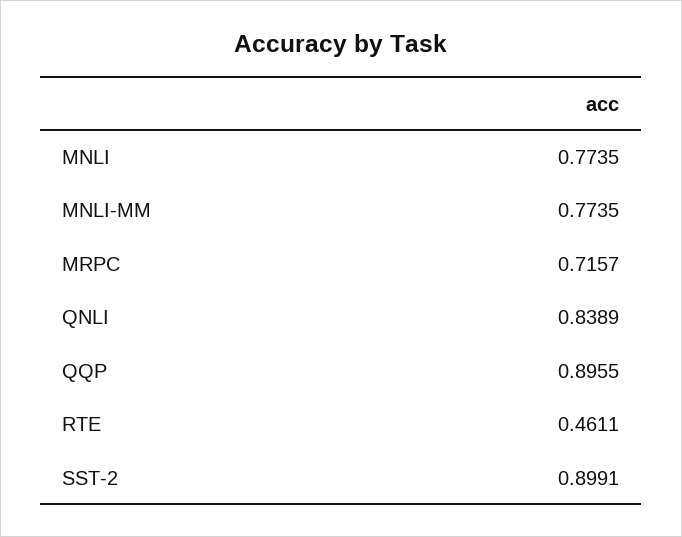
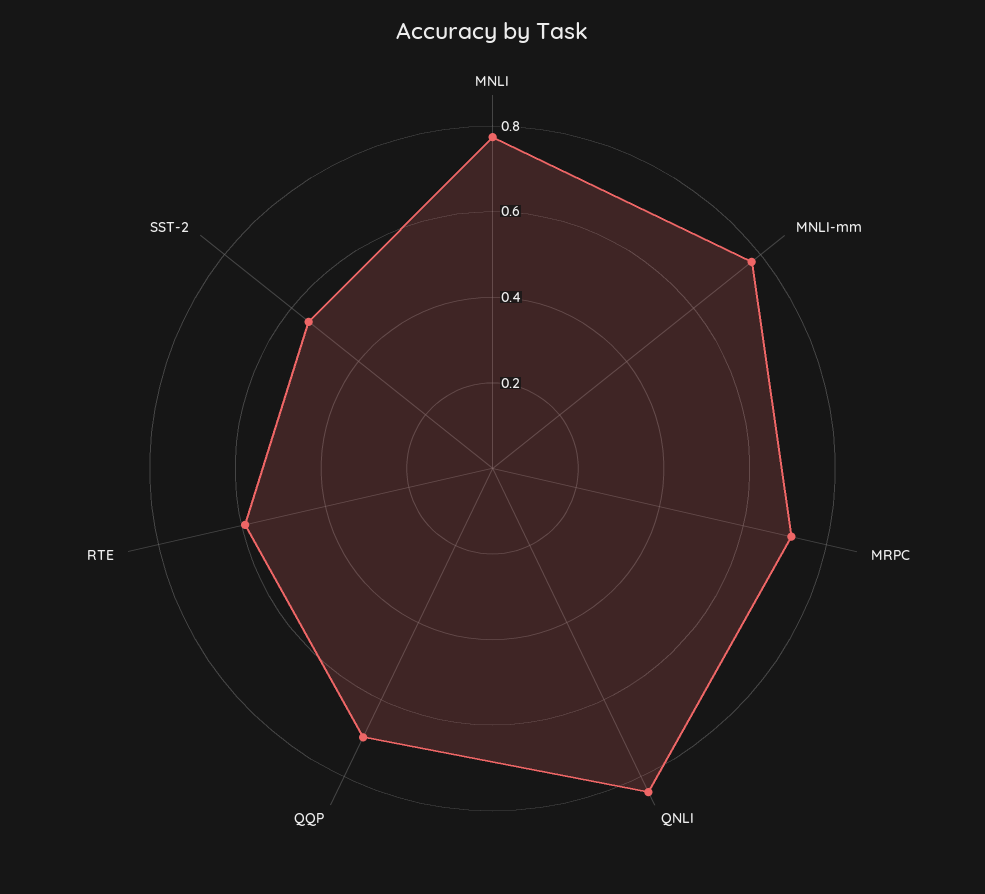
QQP: 0.8955 -> 0.7
RTE: 0.4611 -> 0.6
SST-2: 0.8991 -> 0.55

